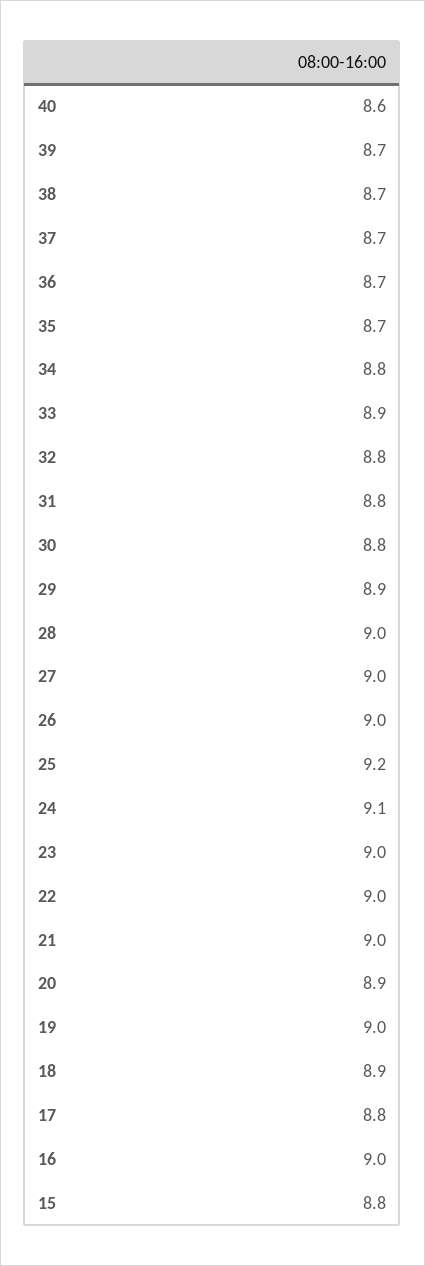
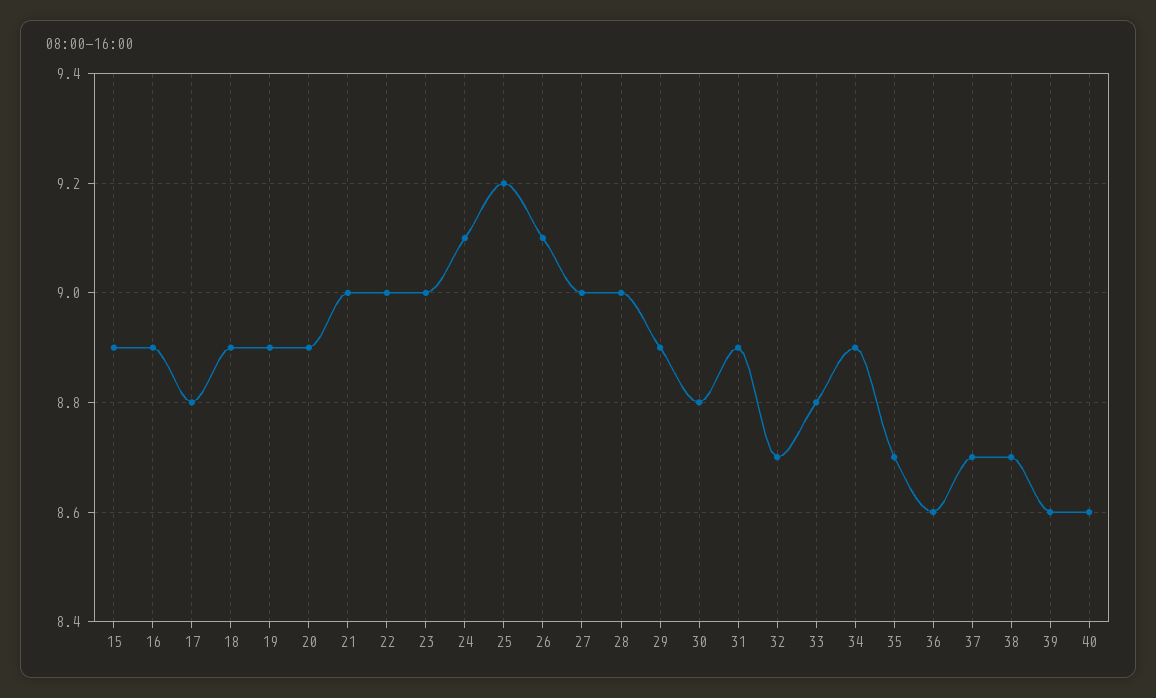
39: 8.7 -> 8.6
36: 8.7 -> 8.6
34: 8.8 -> 8.9
33: 8.9 -> 8.8
32: 8.8 -> 8.7
31: 8.8 -> 8.9
26: 9 -> 9.1
19: 9 -> 8.9
16: 9 -> 8.9
15: 8.8 -> 8.9

